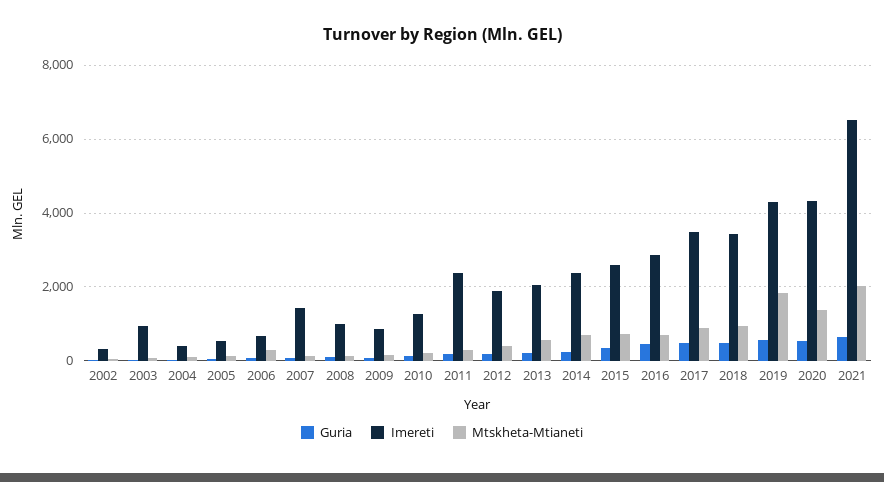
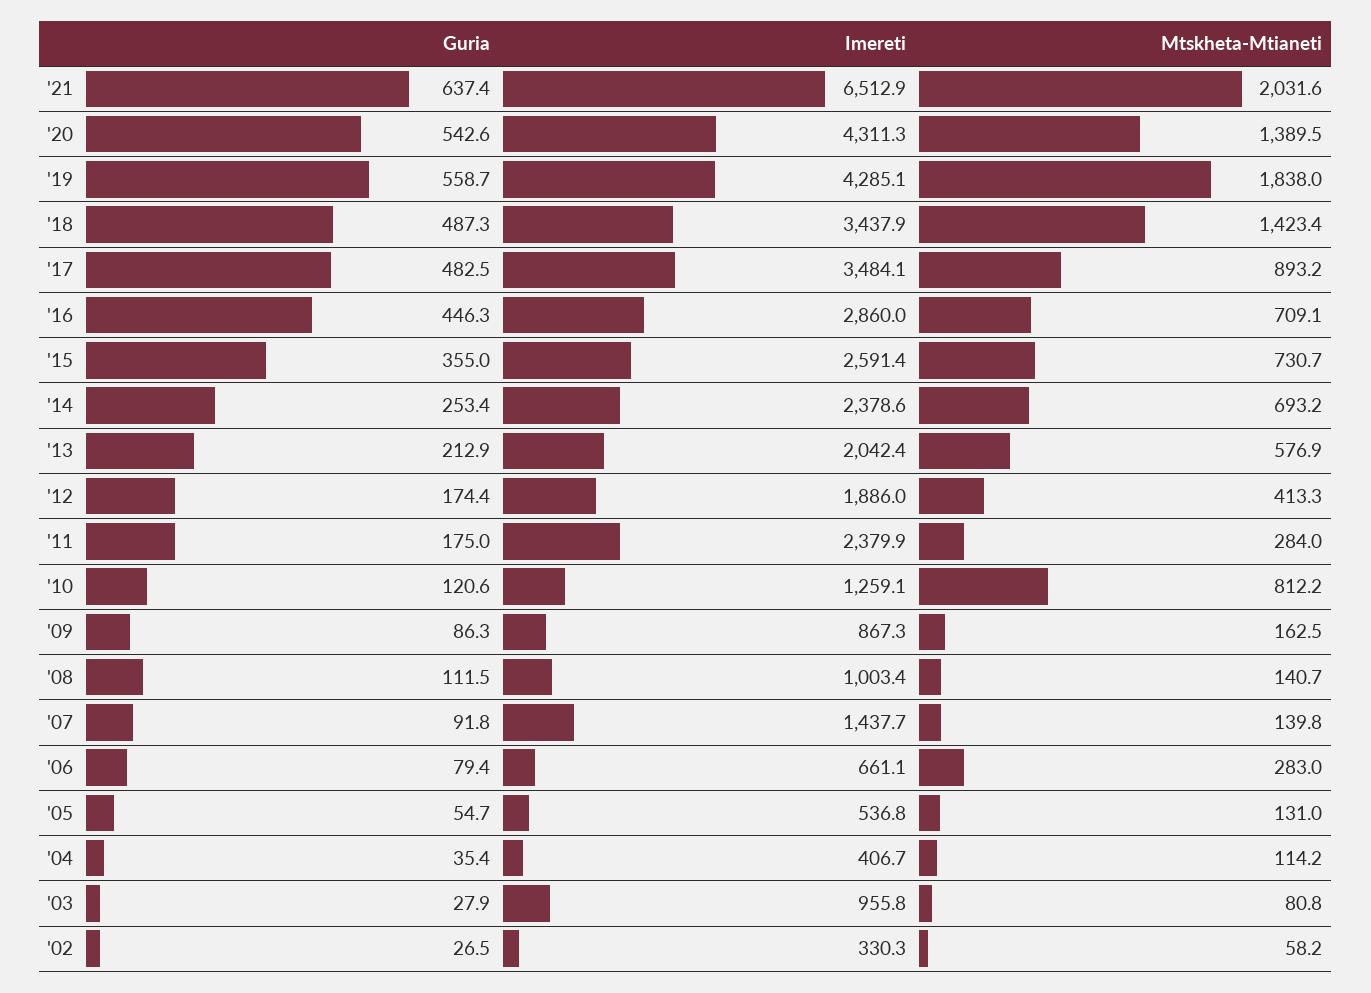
Mtskheta-Mtianeti, 2010: 200 -> 812.2
Mtskheta-Mtianeti, 2018: 1000 -> 1423.4

